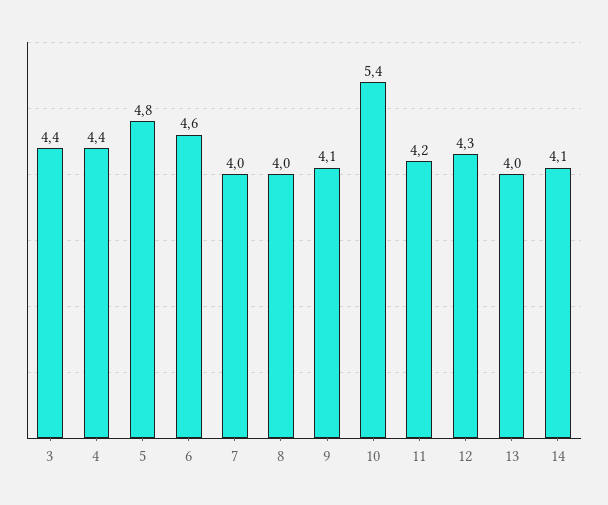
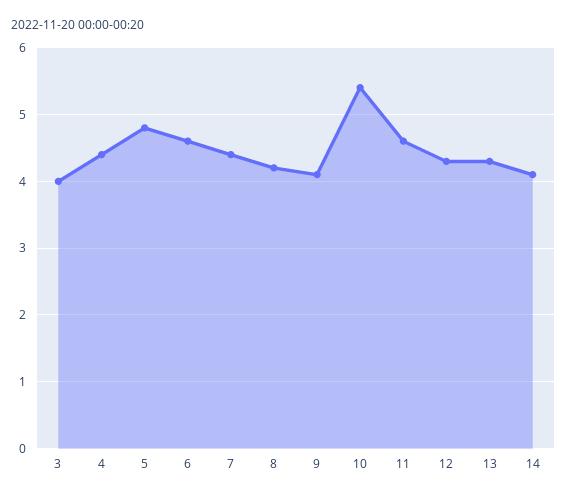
3: 4.4 -> 4
7: 4 -> 4.4
8: 4 -> 4.2
11: 4.2 -> 4.6
13: 4 -> 4.3

